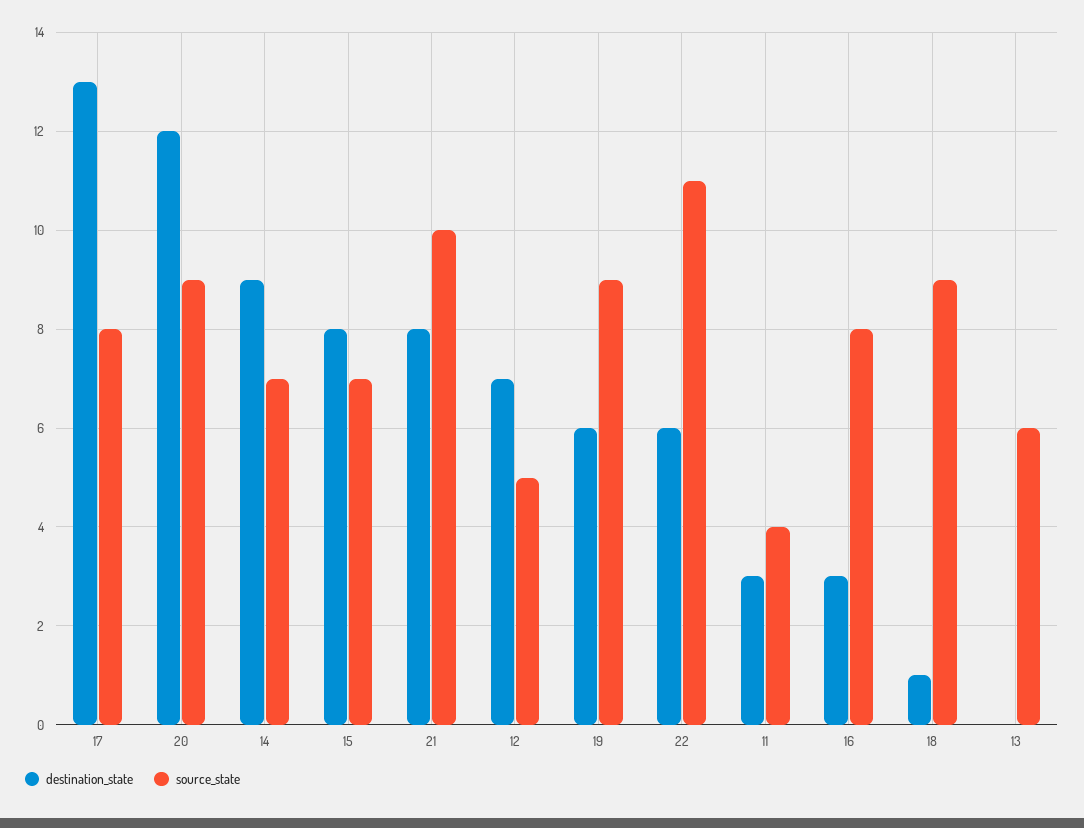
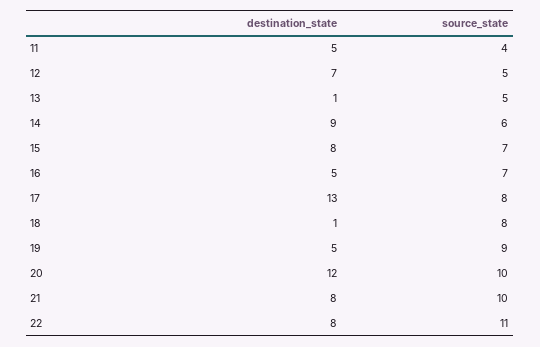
source_state, 20: 9 -> 10
source_state, 14: 7 -> 6
destination_state, 19: 6 -> 5
destination_state, 22: 6 -> 8
destination_state, 11: 3 -> 5
destination_state, 16: 3 -> 5
source_state, 16: 8 -> 7
source_state, 18: 9 -> 8
destination_state, 13: 0 -> 1
source_state, 13: 6 -> 5

